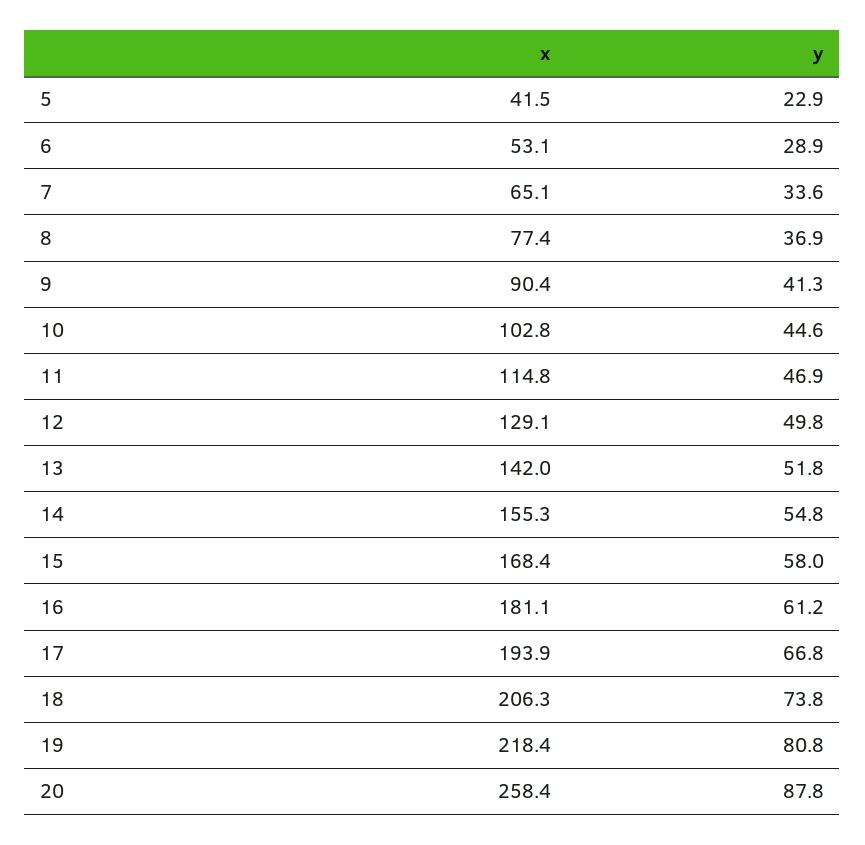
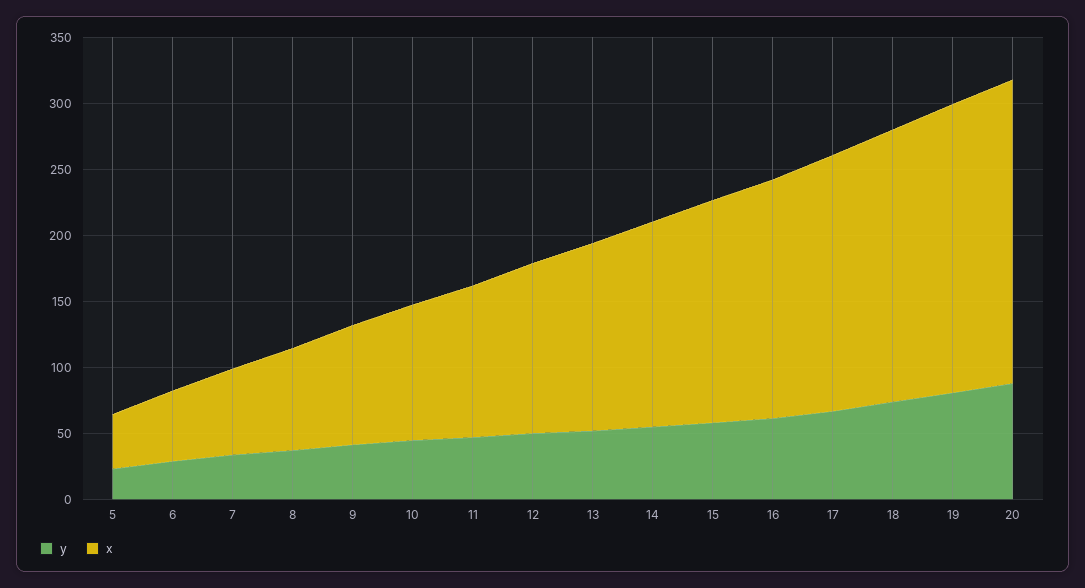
x, 20: 258.4 -> 230

